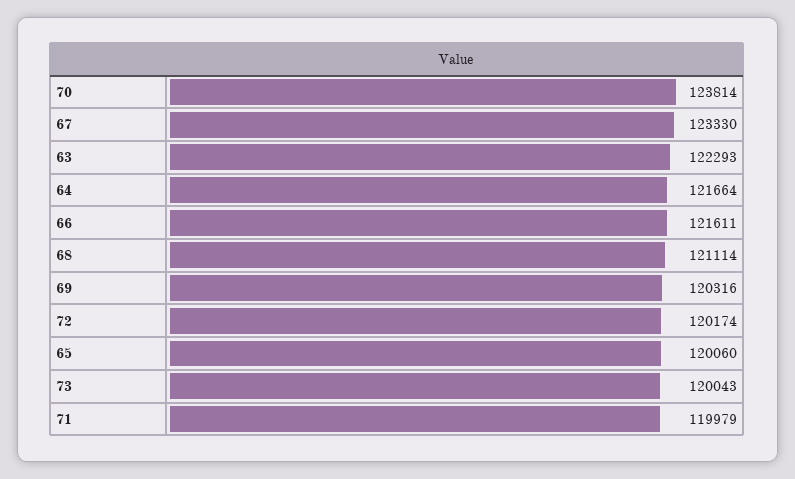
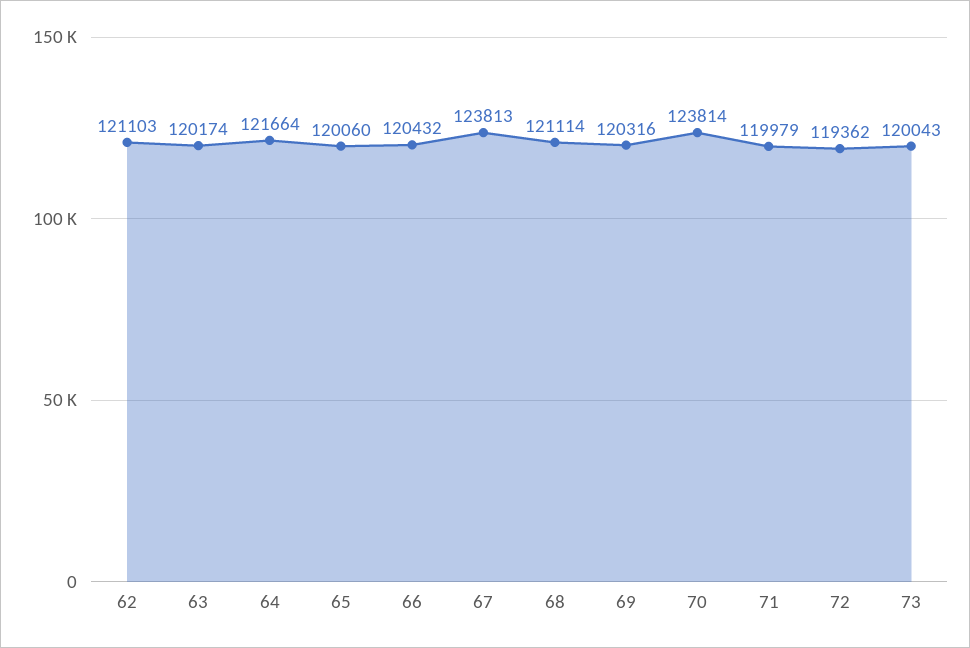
67: 123330 -> 123813
63: 122293 -> 120174
66: 121611 -> 120432
72: 120174 -> 119362
62: none -> 121103

